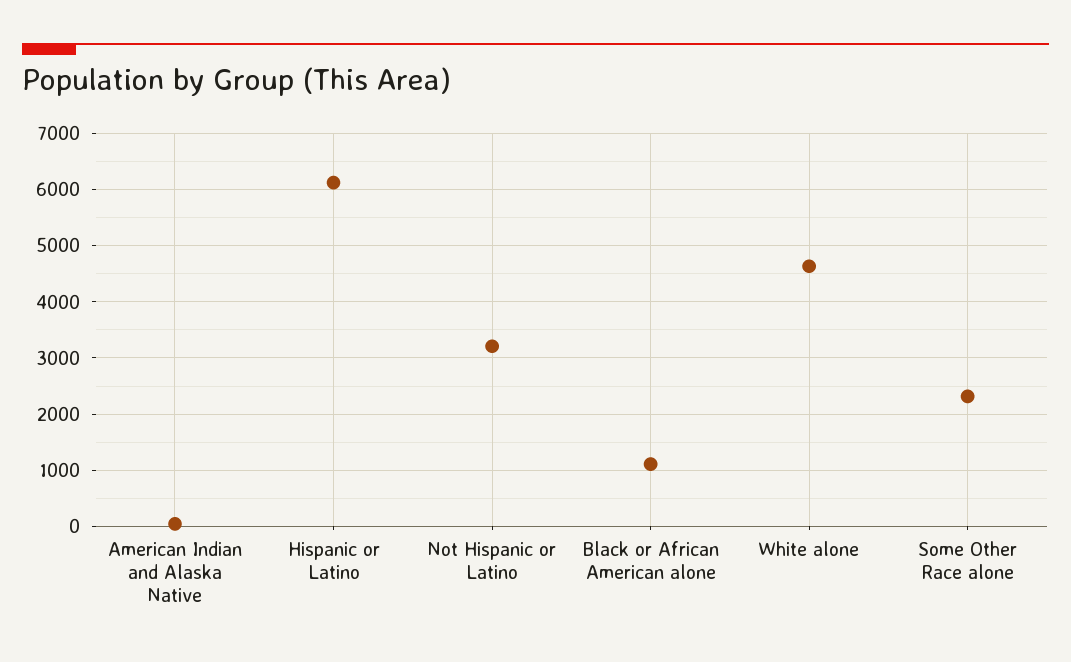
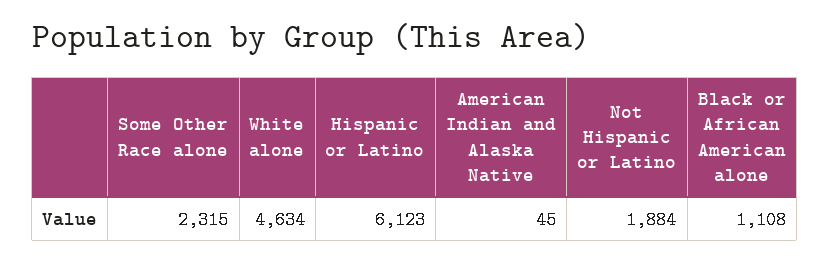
Not Hispanic or Latino: 3200 -> 1884

